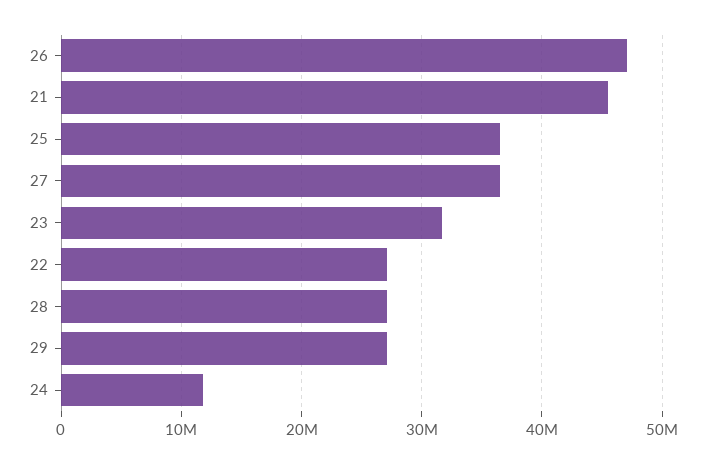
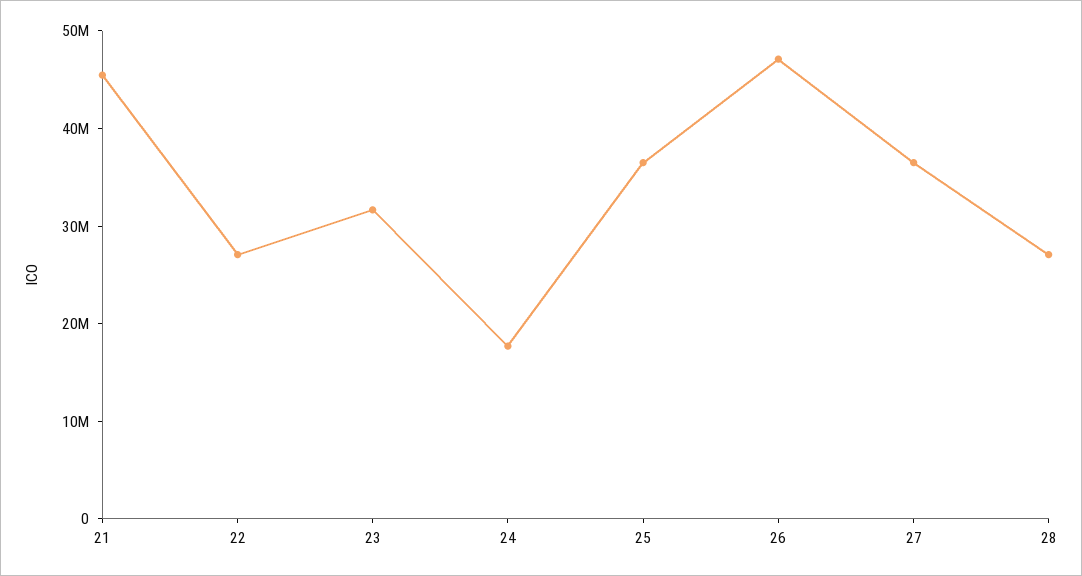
29: 27000000 -> none
24: 12000000 -> 18000000

